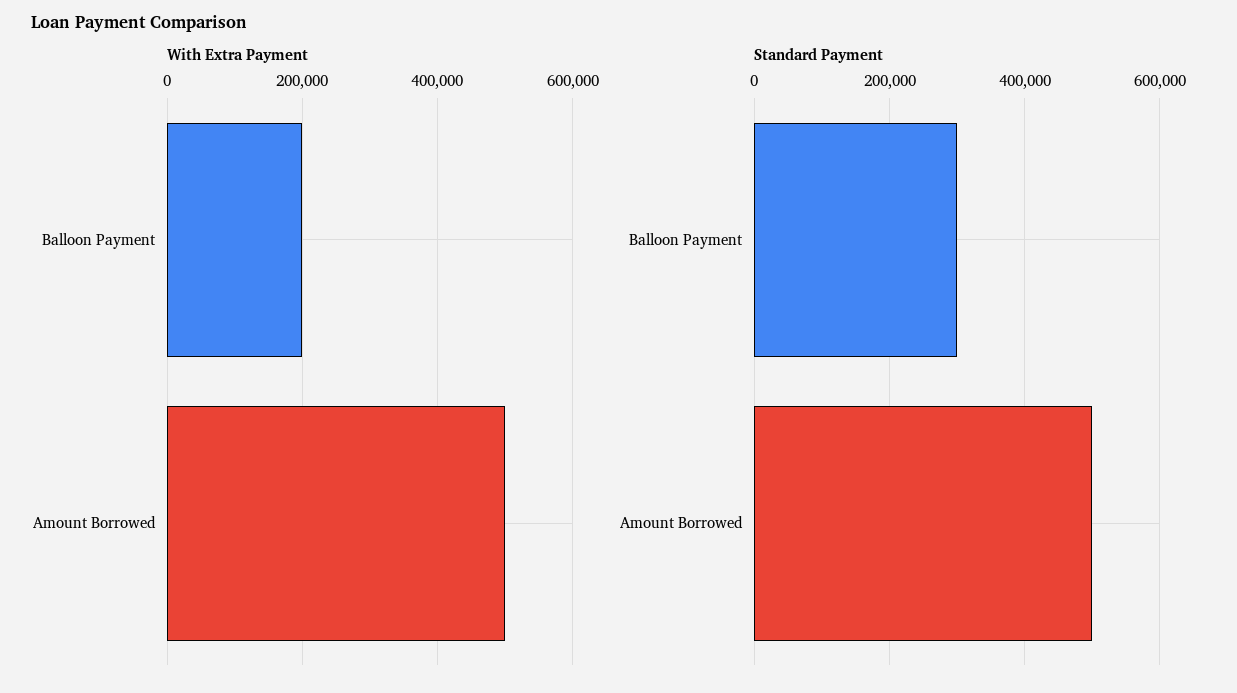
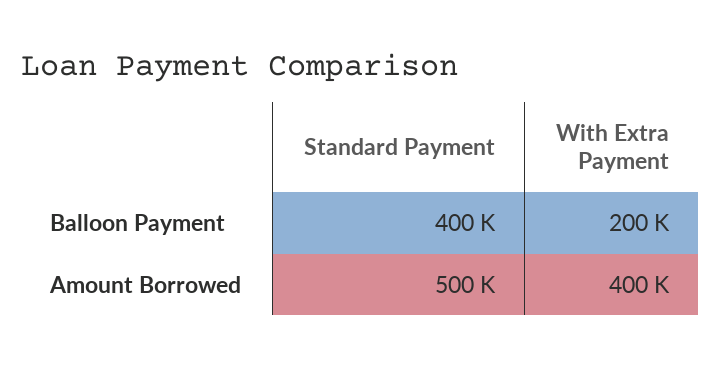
With Extra Payment, Amount Borrowed: 500000 -> 400000
Standard Payment, Balloon Payment: 300000 -> 400000

